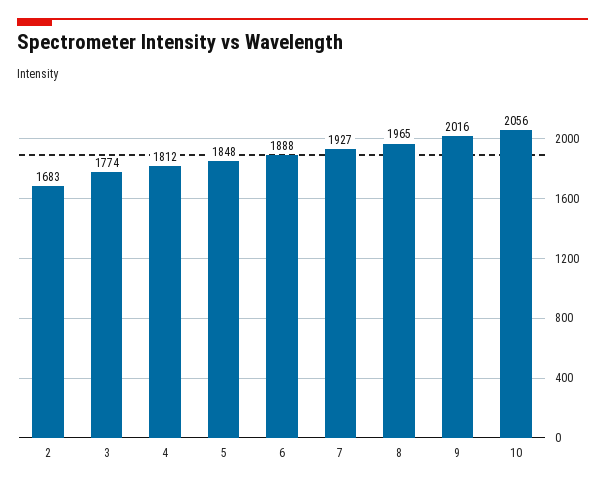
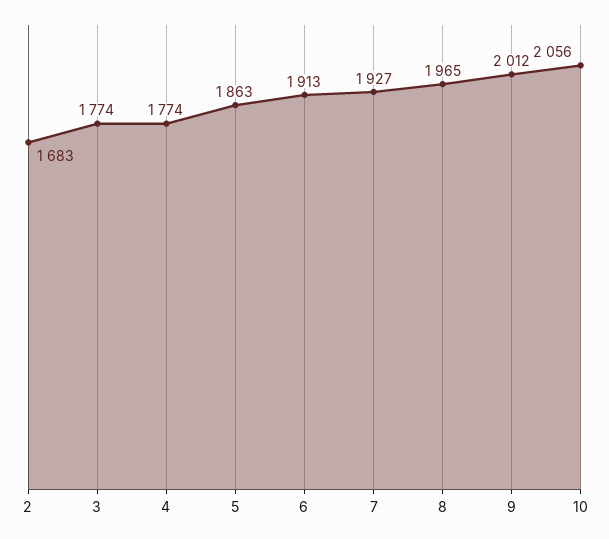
4: 1812 -> 1774
5: 1848 -> 1863
6: 1888 -> 1913
9: 2016 -> 2012

